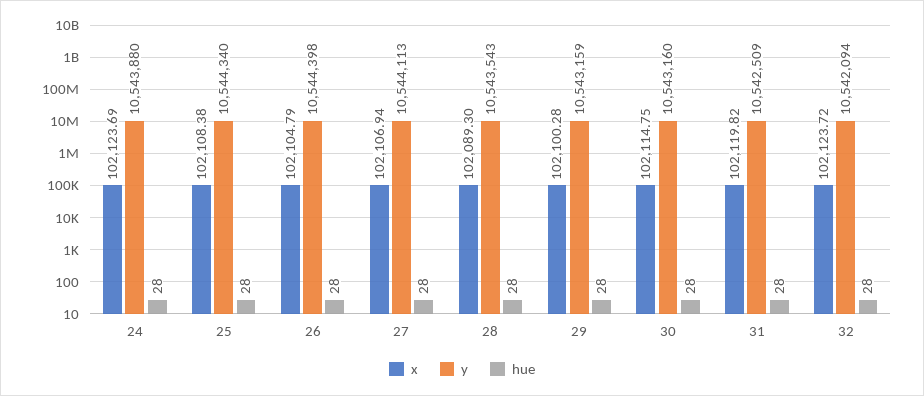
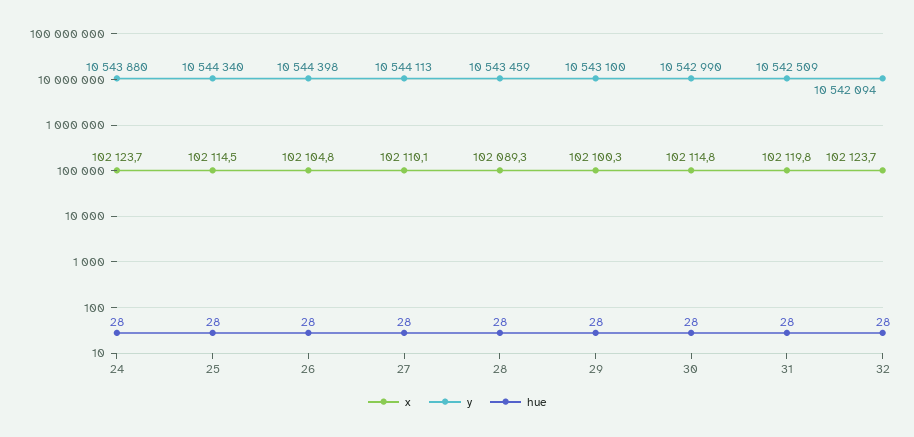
x, 25: 102108.38 -> 102114.5
x, 27: 102106.94 -> 102110.1
y, 28: 10543543 -> 10543459
y, 29: 10543159 -> 10543100
y, 30: 10543160 -> 10542990

